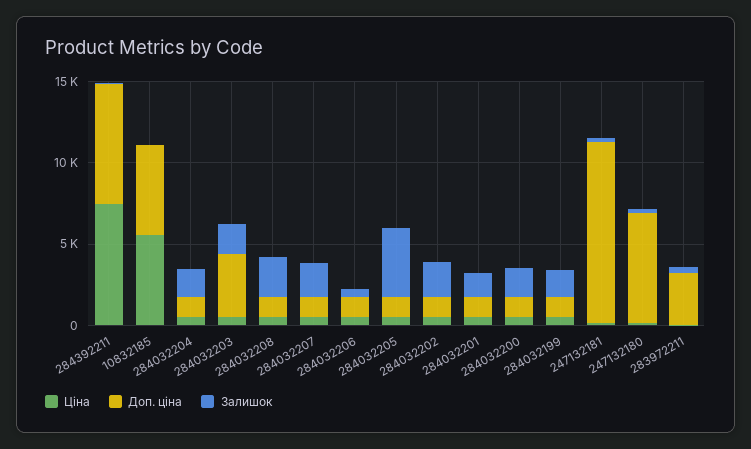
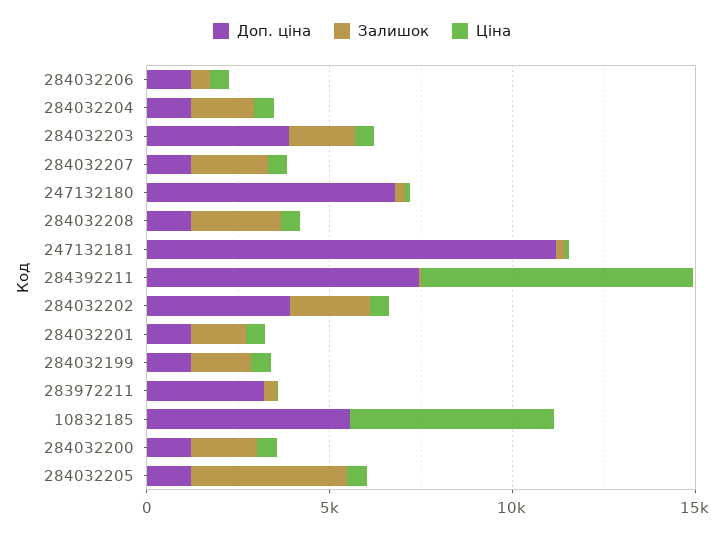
Доп. ціна, 284032202: 1000 -> 4000

